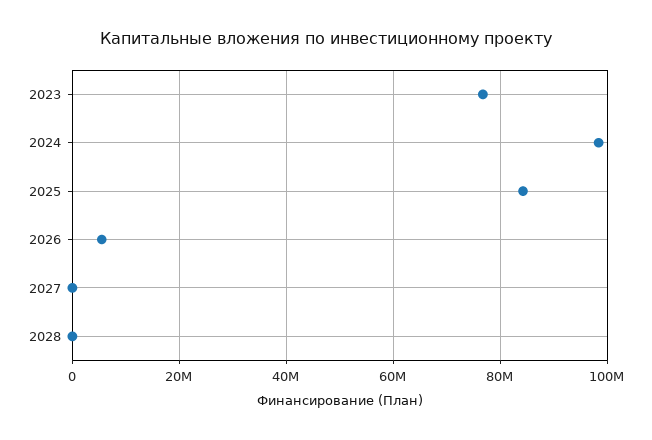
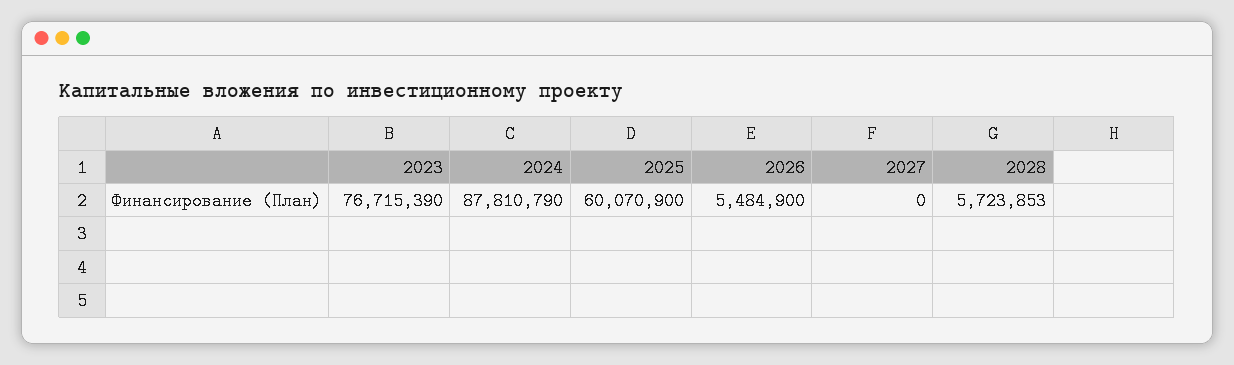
2024: 98000000 -> 87810790
2025: 84000000 -> 60070900
2028: 0 -> 5723853

